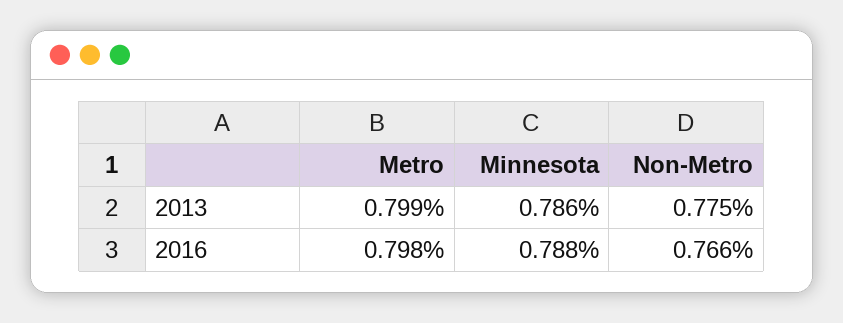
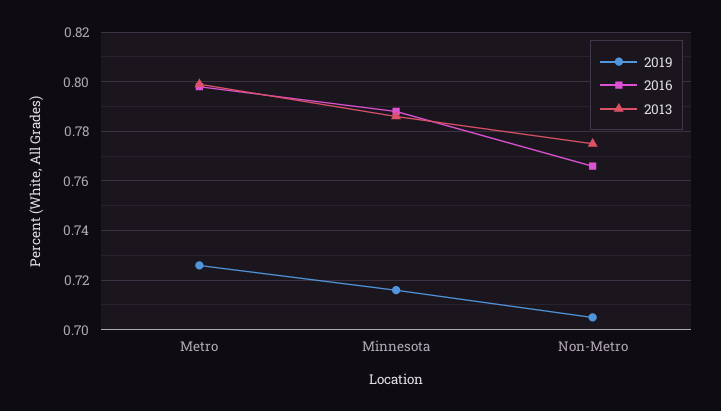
2019, Metro: none -> 0.725
2019, Minnesota: none -> 0.715
2019, Non-Metro: none -> 0.705

